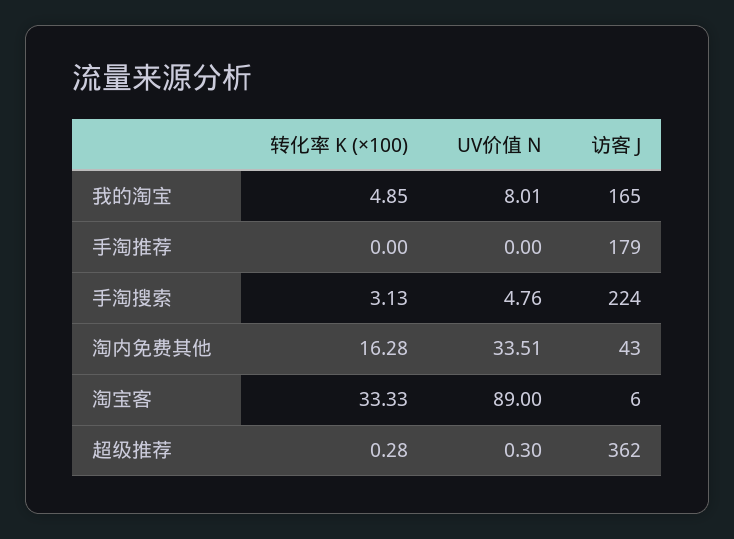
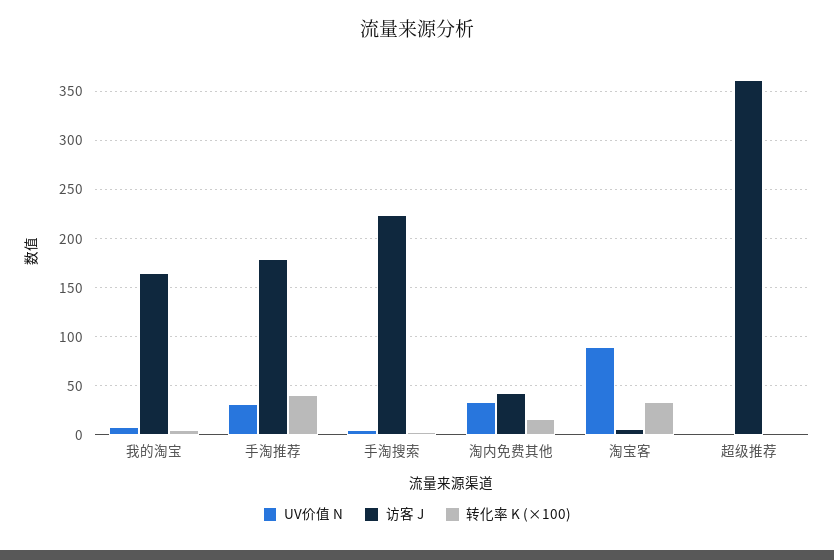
转化率 K (×100), 手淘推荐: 0 -> 40
UV价值 N, 手淘推荐: 0 -> 30

